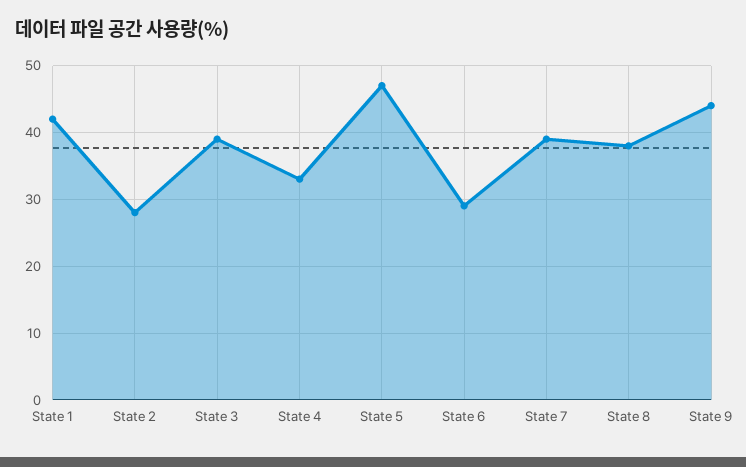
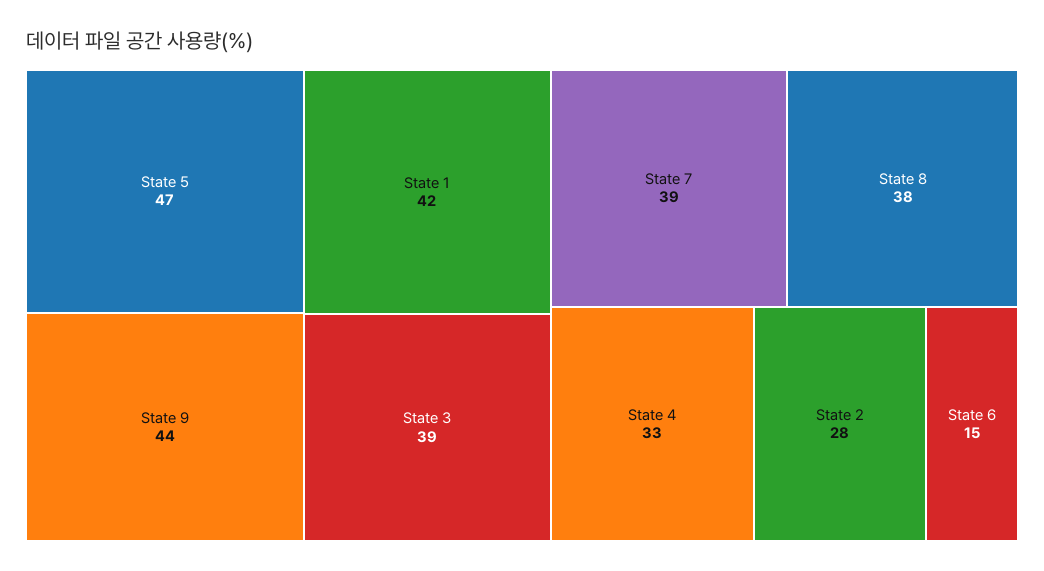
State 6: 29 -> 15

